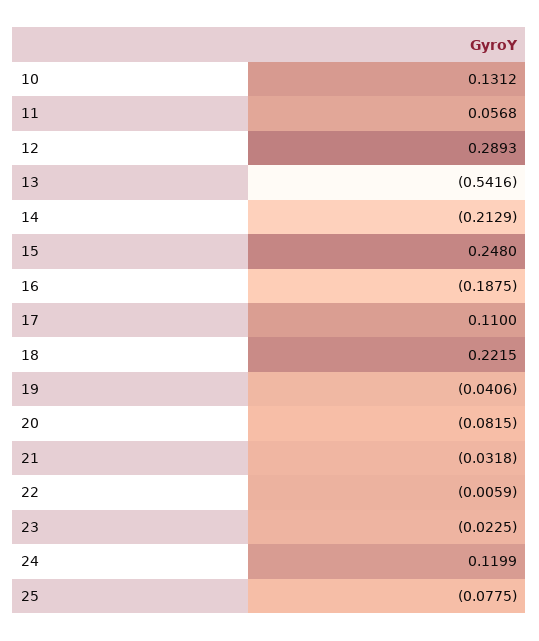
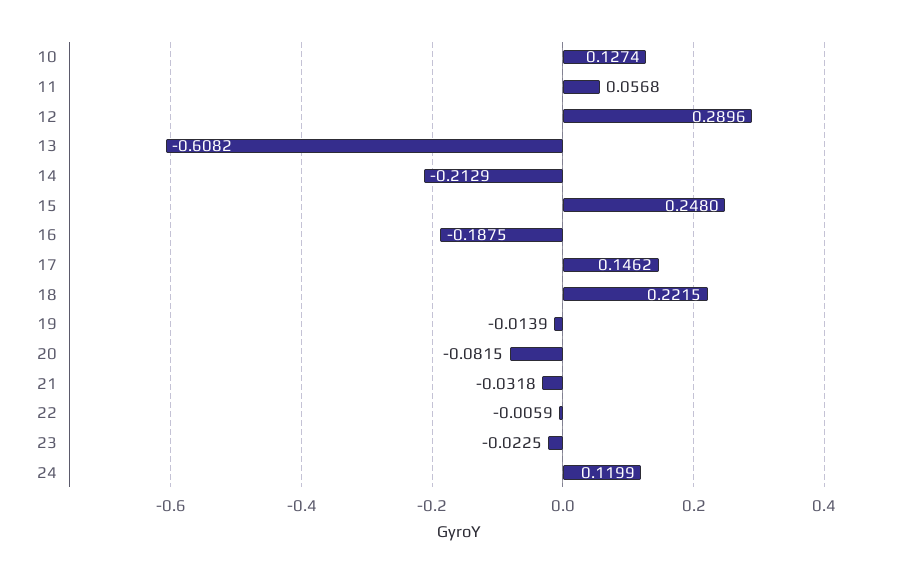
10: 0.1312 -> 0.1274
12: 0.2893 -> 0.2896
13: -0.5416 -> -0.6082
17: 0.11 -> 0.1462
19: -0.0406 -> -0.0139
25: -0.0775 -> none

